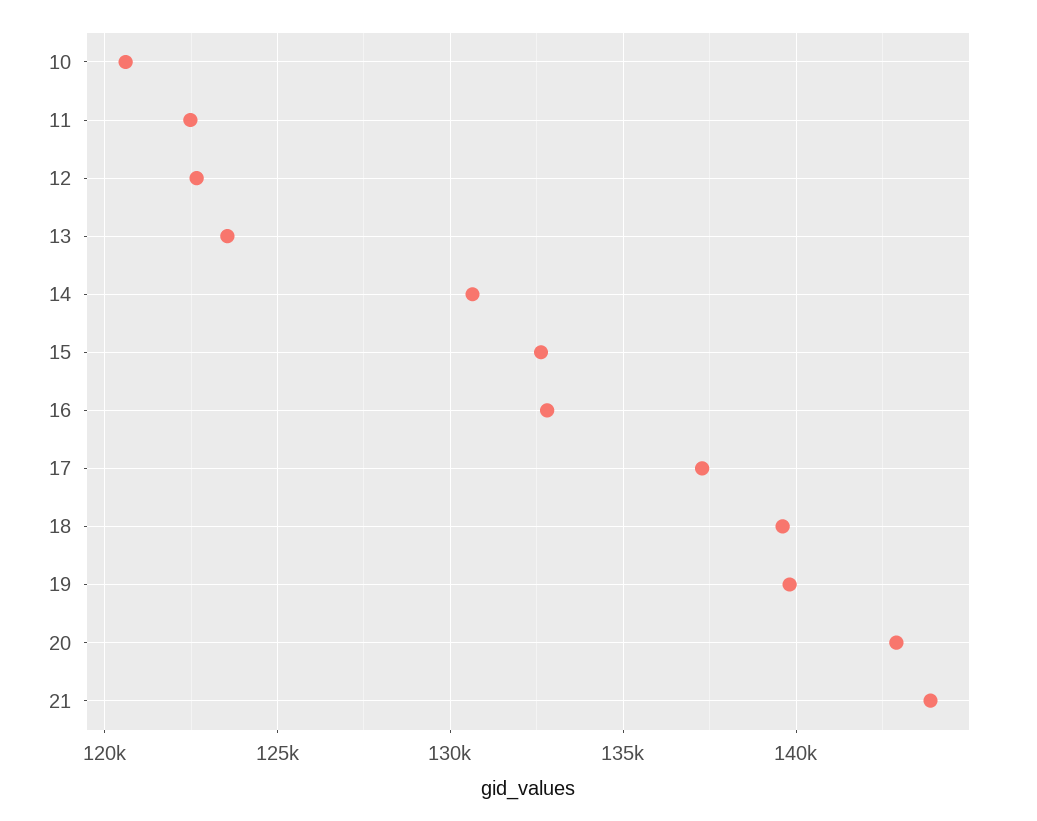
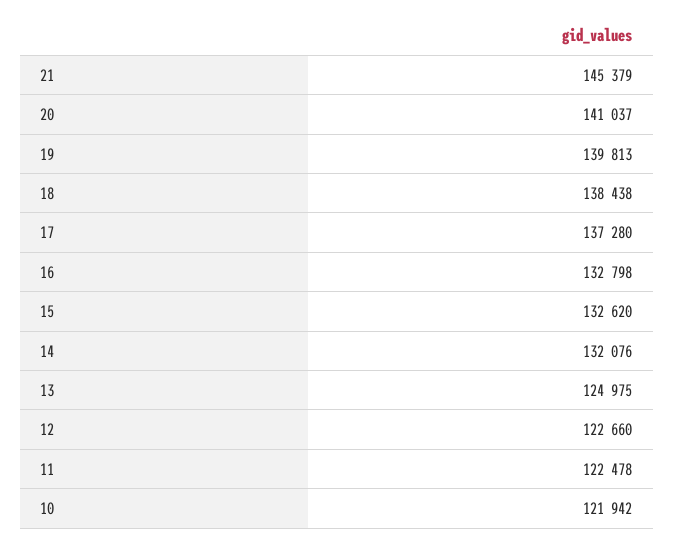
10: 120500 -> 121942
13: 123500 -> 124975
14: 130500 -> 132076
18: 139500 -> 138438
20: 143000 -> 141037
21: 144000 -> 145379

